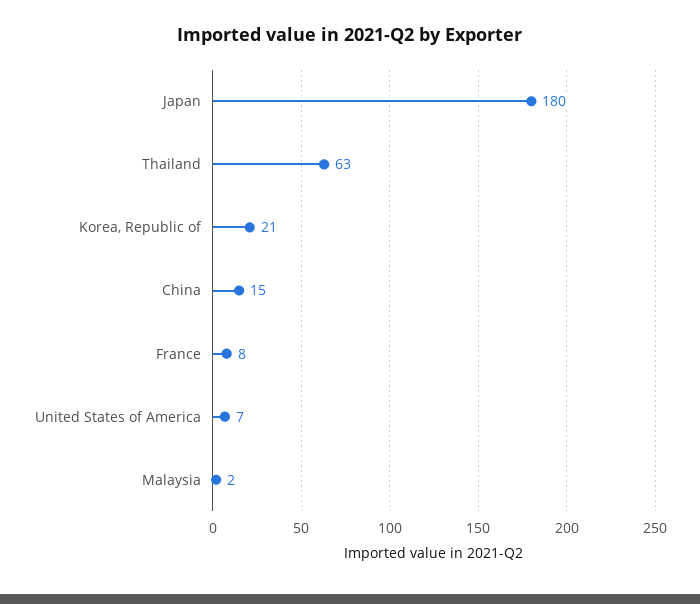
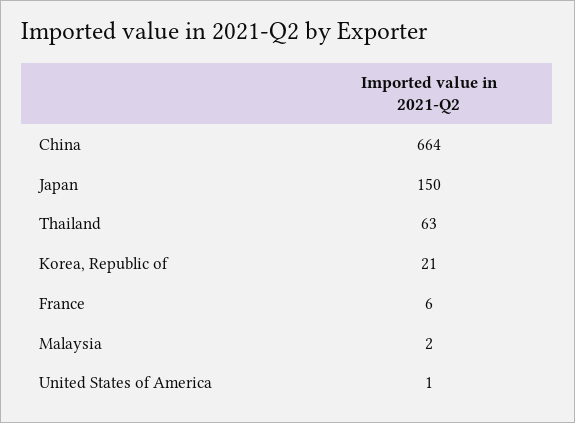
Japan: 180 -> 150
China: 15 -> 664
France: 8 -> 6
United States of America: 7 -> 1

